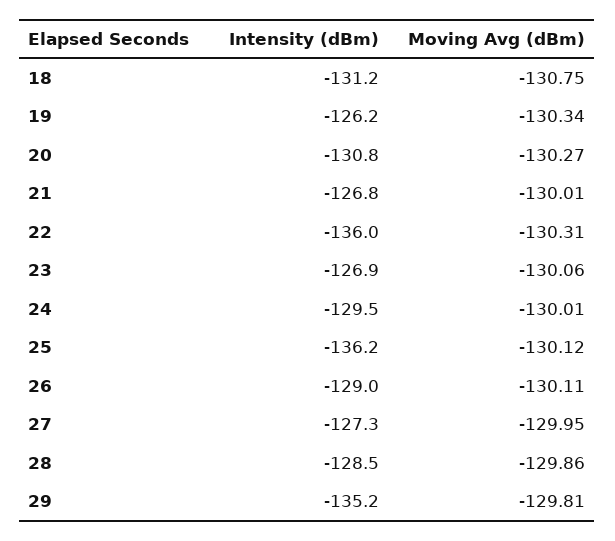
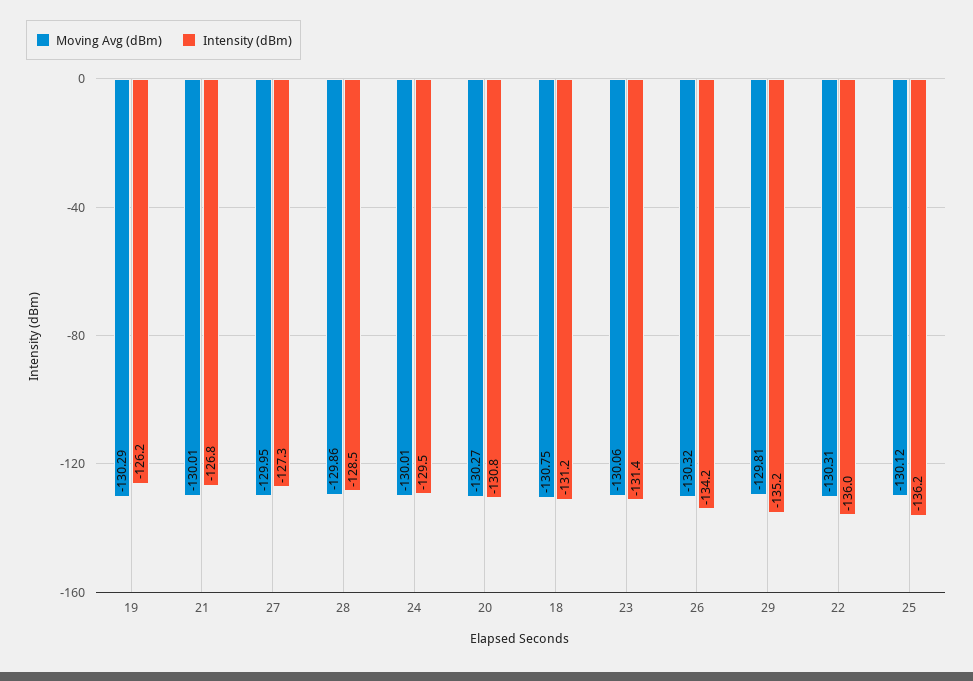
Moving Avg (dBm), 19: -130.34 -> -130.29
Intensity (dBm), 23: -126.9 -> -131.4
Intensity (dBm), 26: -129 -> -134.2
Moving Avg (dBm), 26: -130.11 -> -130.32

